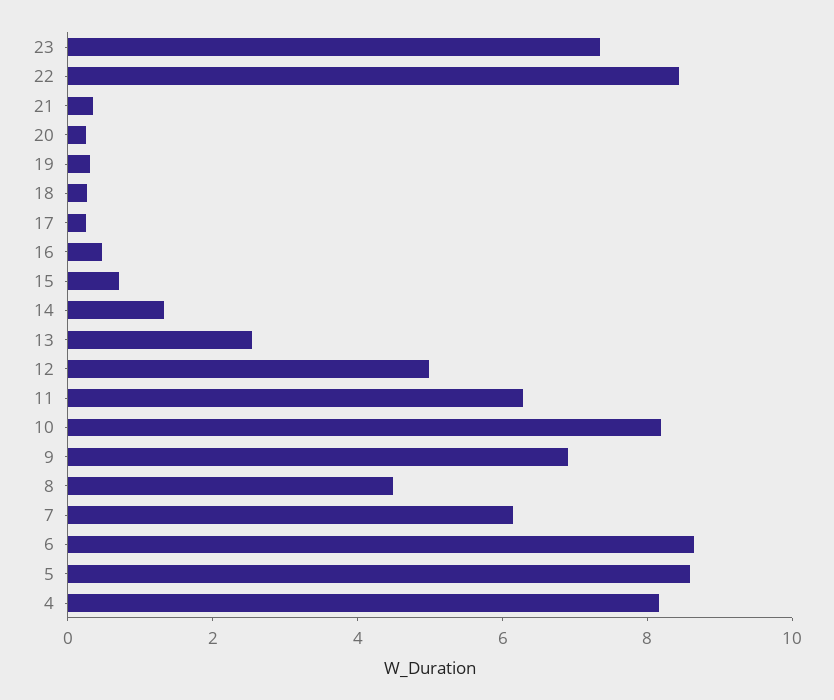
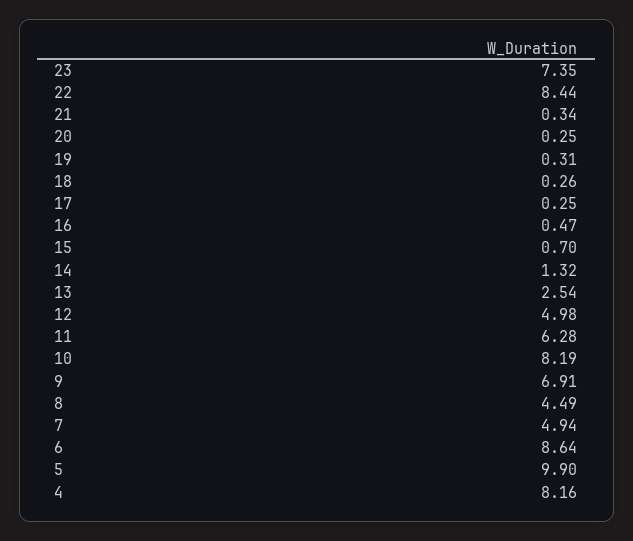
7: 6 -> 4.94
5: 8.5 -> 9.9

